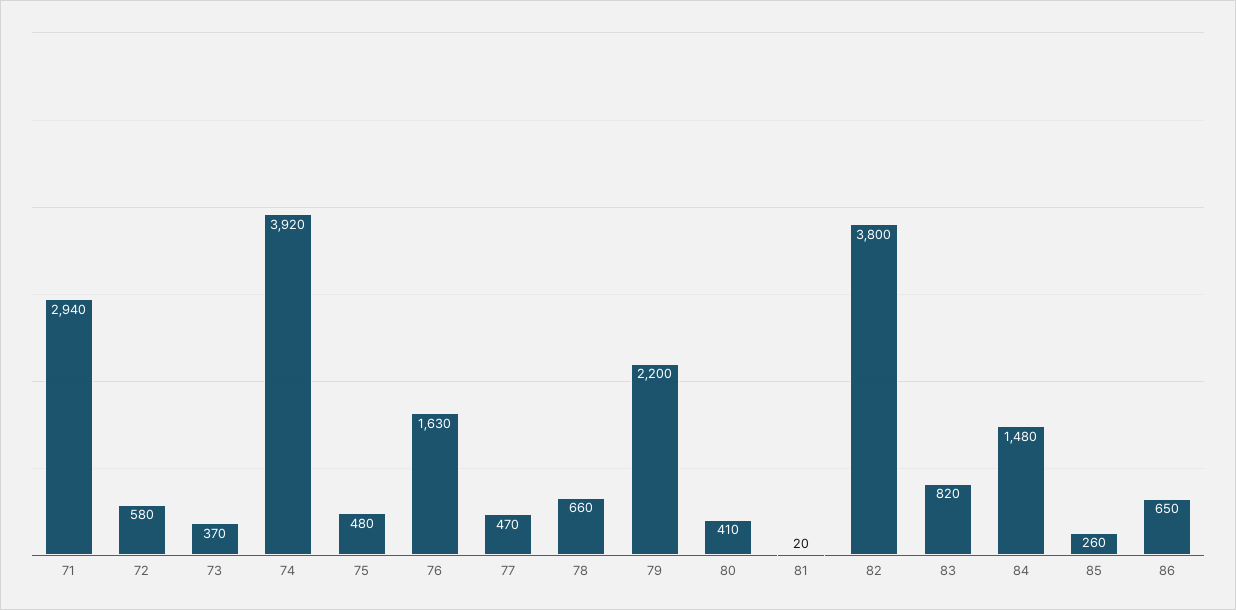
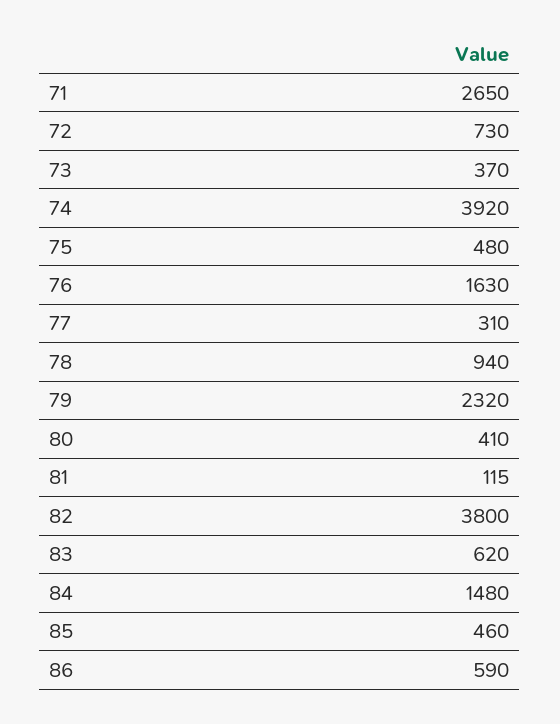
71: 2940 -> 2650
72: 580 -> 730
77: 470 -> 310
78: 660 -> 940
79: 2200 -> 2320
81: 20 -> 115
83: 820 -> 620
85: 260 -> 460
86: 650 -> 590

